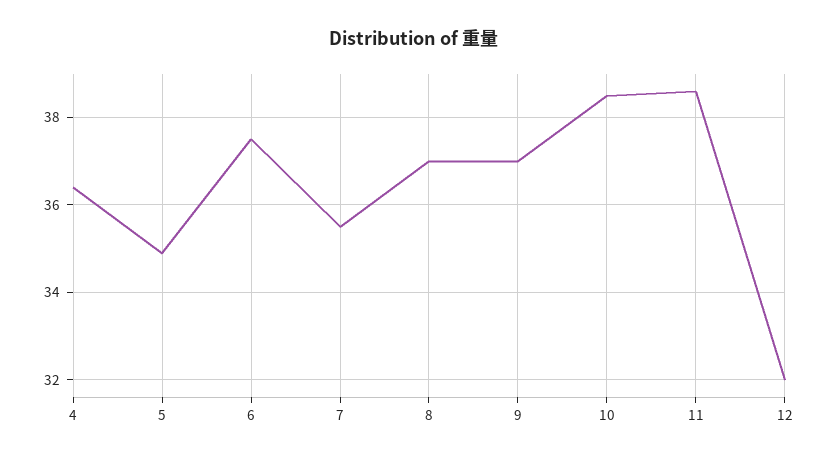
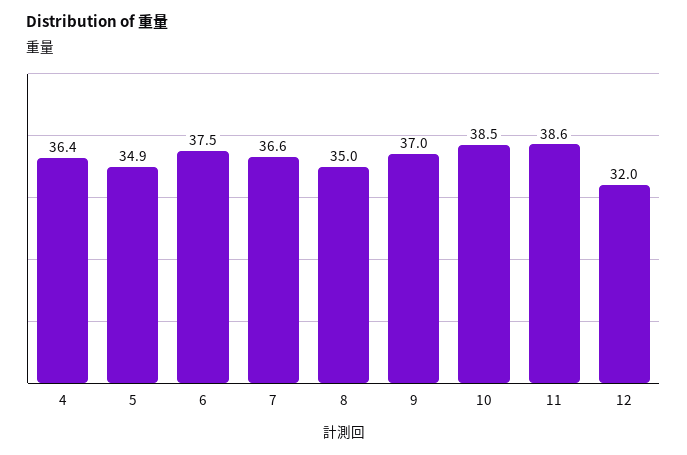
7: 35.5 -> 36.6
8: 37 -> 35

